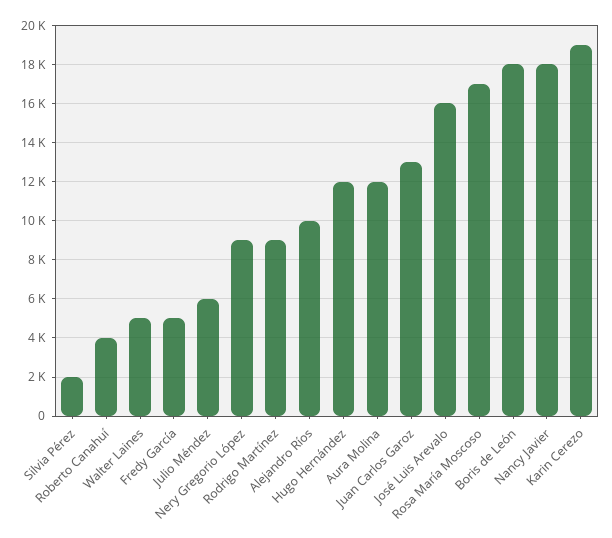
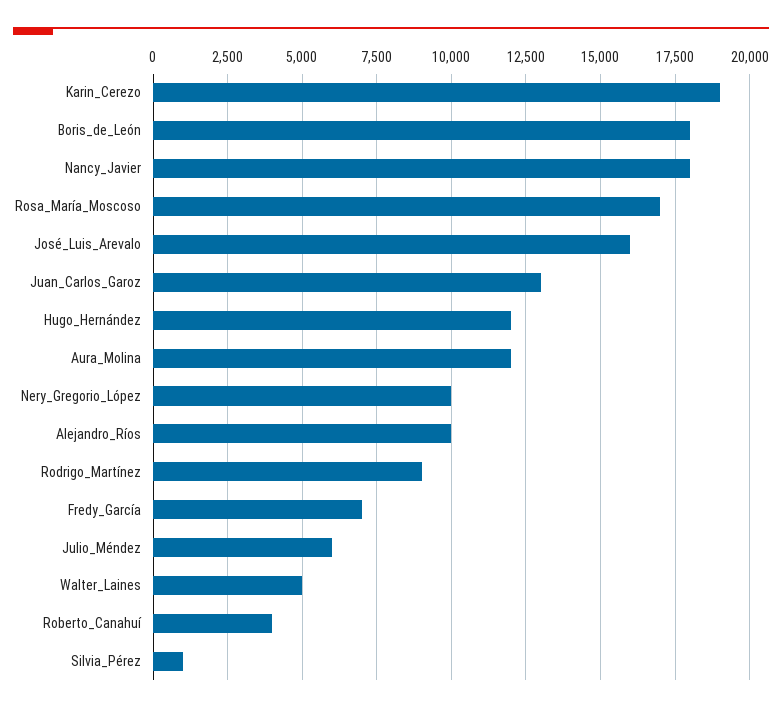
Silvia Pérez: 2000 -> 1000
Fredy García: 5000 -> 7000
Nery Gregorio López: 9000 -> 10000

